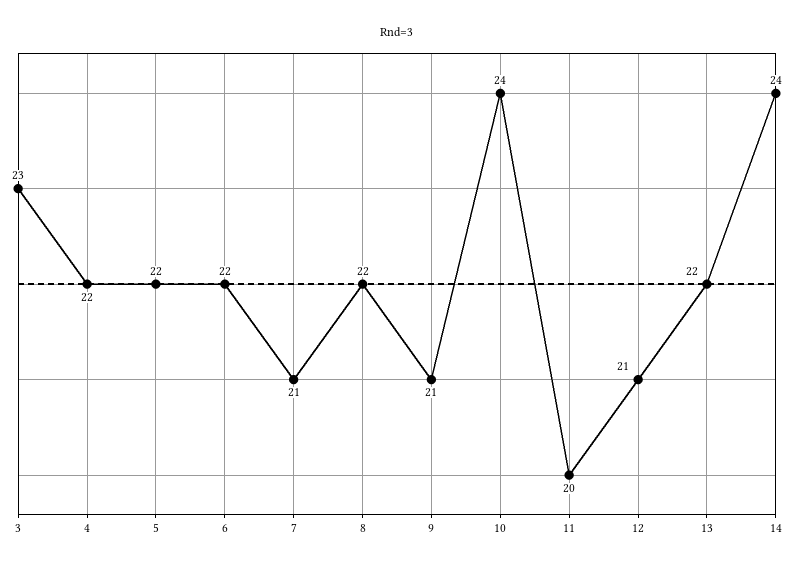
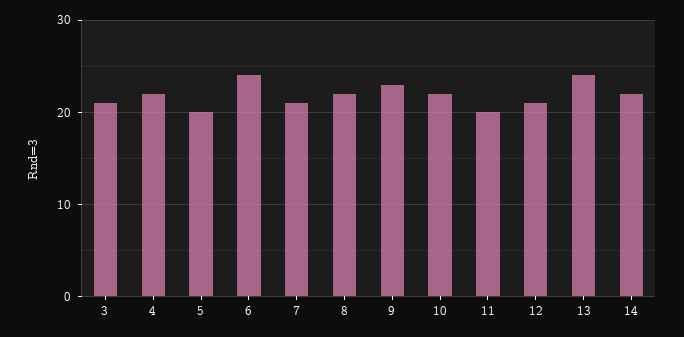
3: 23 -> 21
5: 22 -> 20
6: 22 -> 24
9: 21 -> 23
10: 24 -> 22
13: 22 -> 24
14: 24 -> 22

